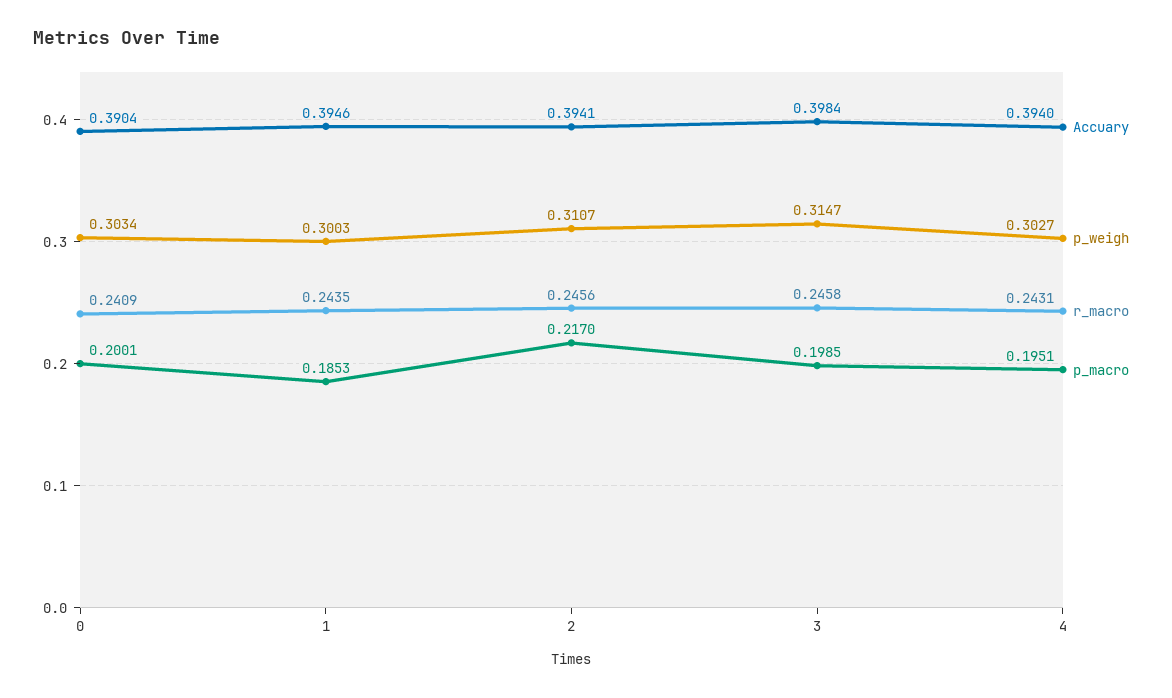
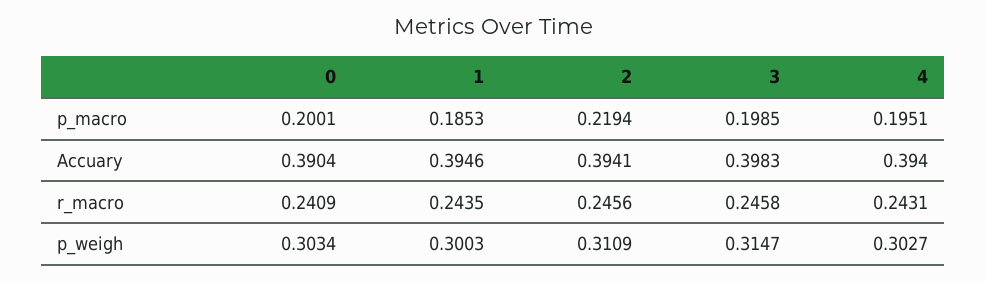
p_weigh, 2: 0.3107 -> 0.3109
p_macro, 2: 0.217 -> 0.2194
Accuary, 3: 0.3984 -> 0.3983

